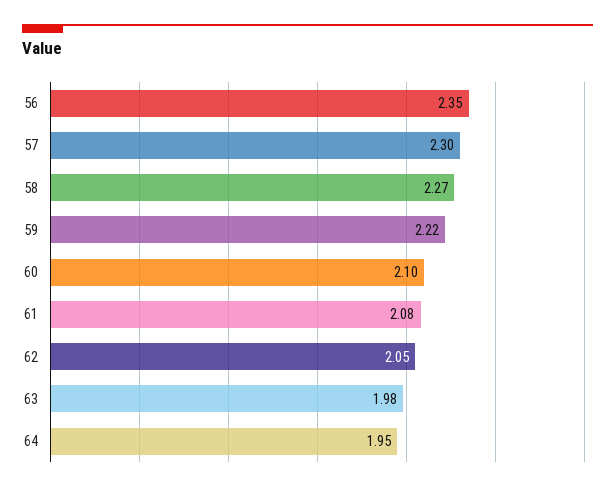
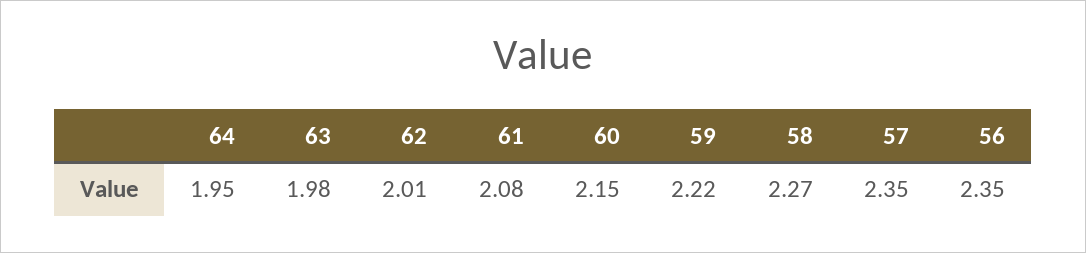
57: 2.3 -> 2.35
60: 2.1 -> 2.15
62: 2.05 -> 2.01

